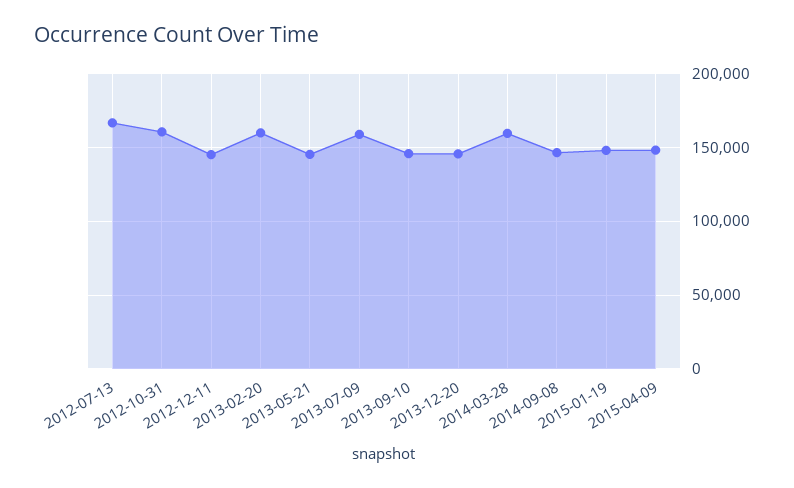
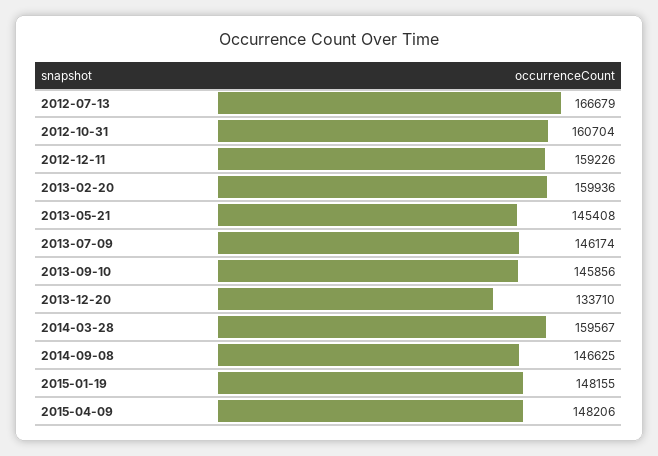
2012-12-11: 145000 -> 159226
2013-07-09: 160000 -> 146174
2013-12-20: 145000 -> 133710

